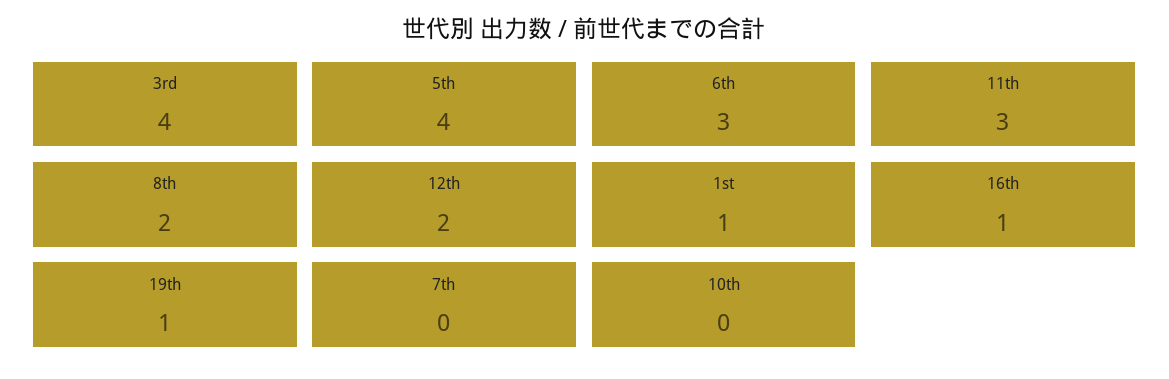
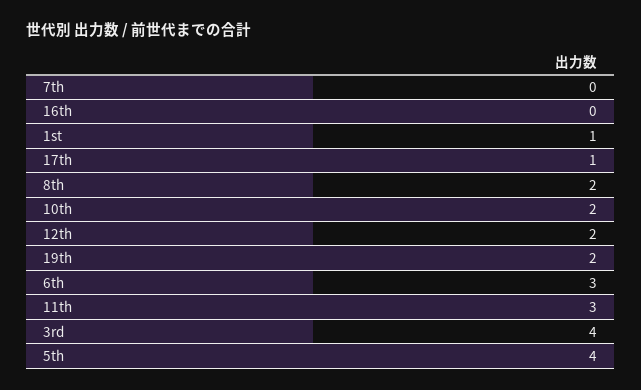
16th: 1 -> 0
19th: 1 -> 2
10th: 0 -> 2
17th: none -> 1

